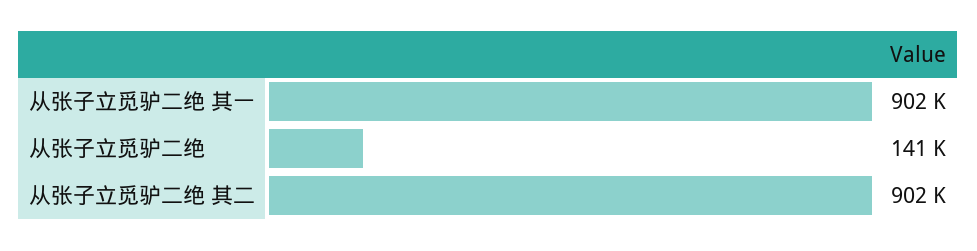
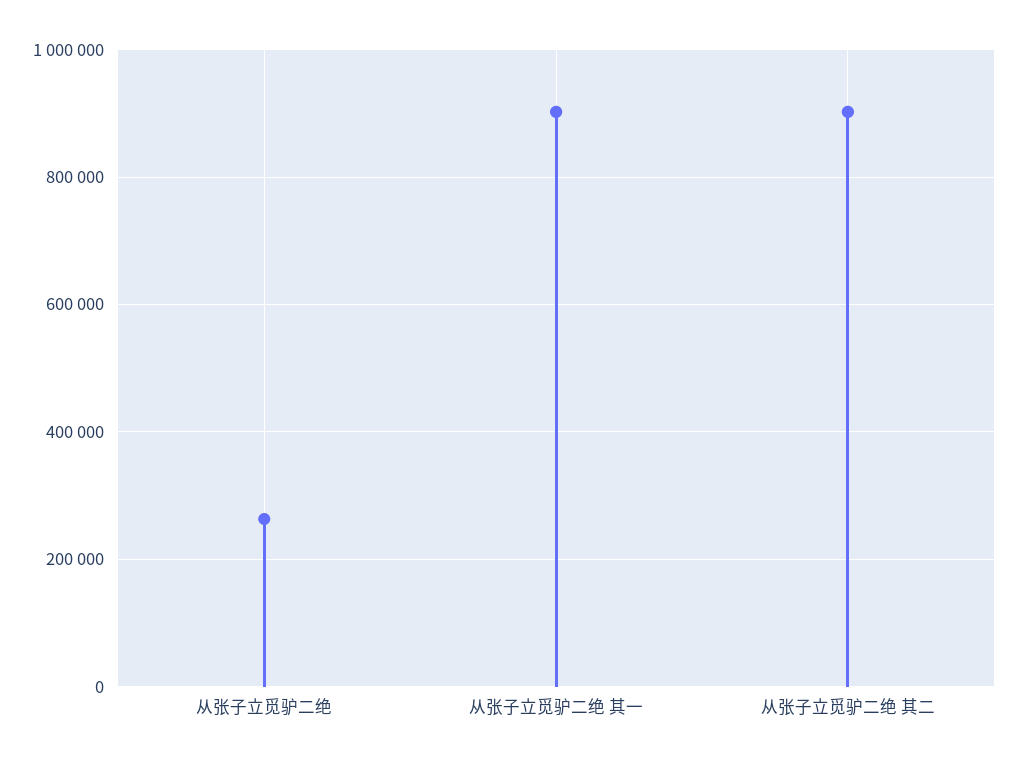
从张子立觅驴二绝: 141000 -> 260000

